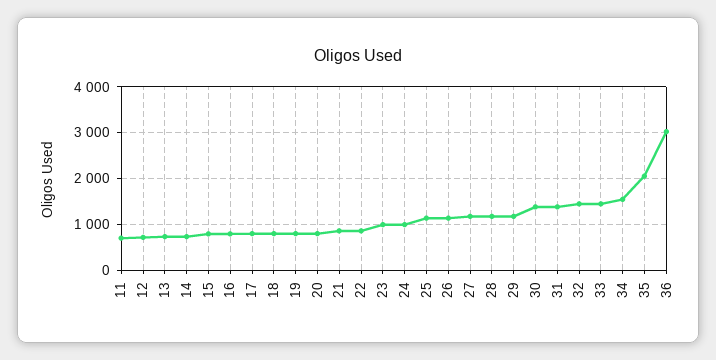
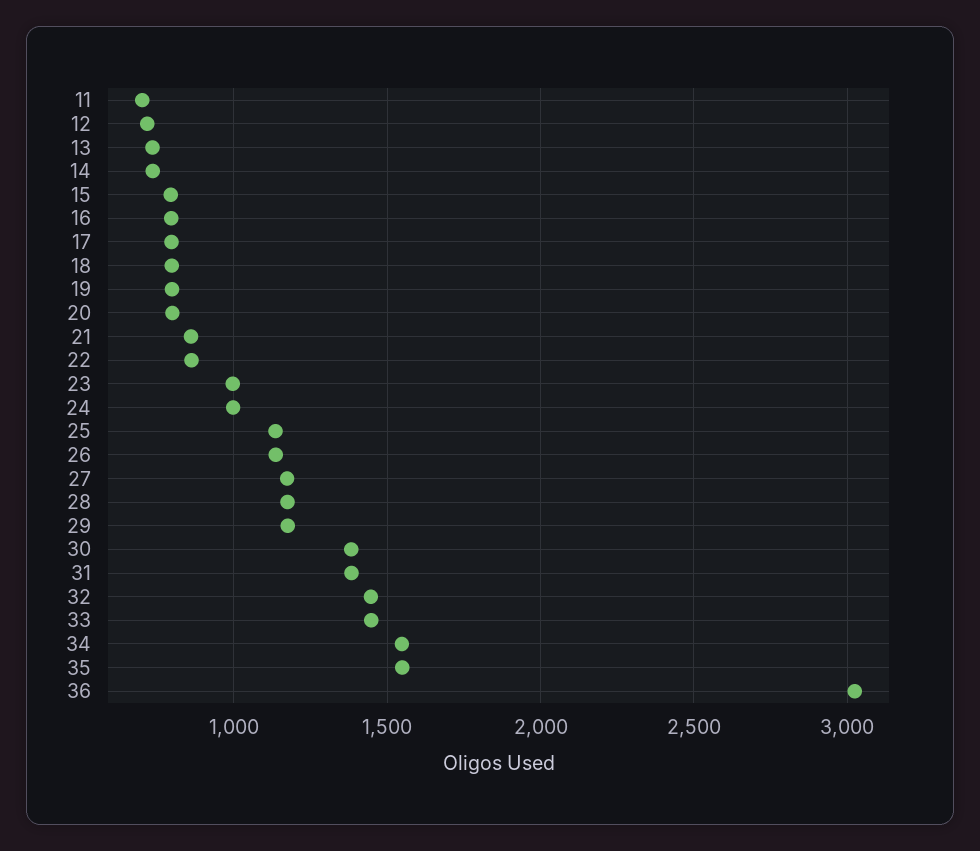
35: 2000 -> 1550

